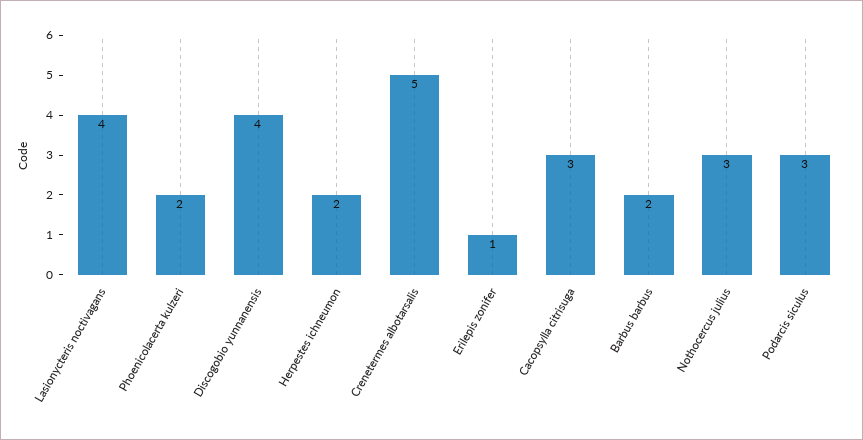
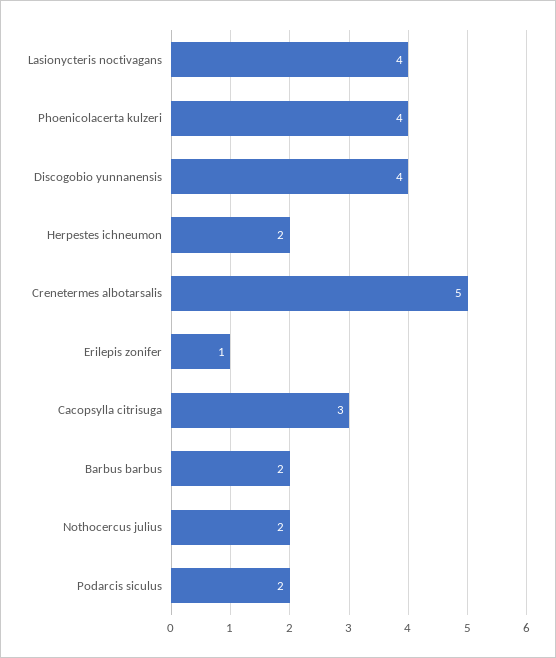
Phoenicolacerta kulzeri: 2 -> 4
Nothocercus julius: 3 -> 2
Podarcis siculus: 3 -> 2

